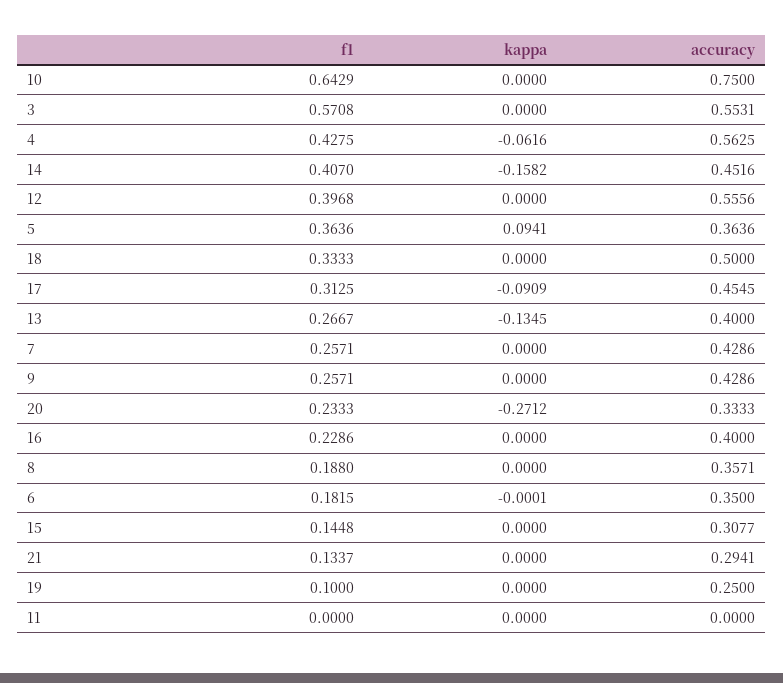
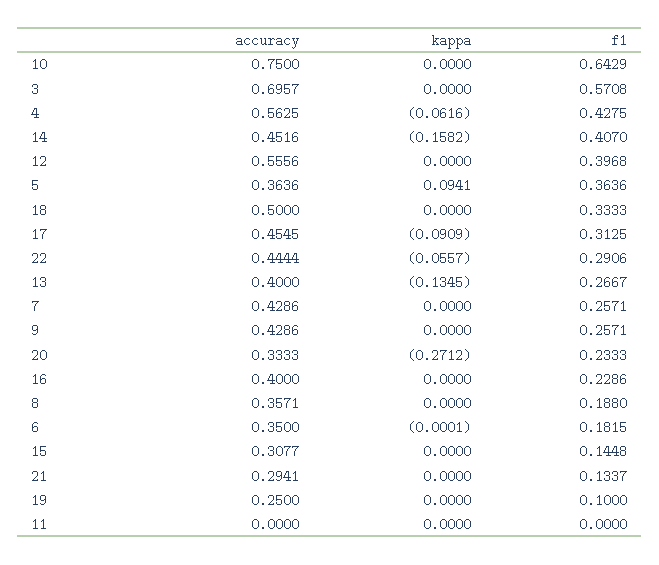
accuracy, 3: 0.5531 -> 0.6957
accuracy, 22: none -> 0.4444
kappa, 22: none -> -0.0557
f1, 22: none -> 0.2906

